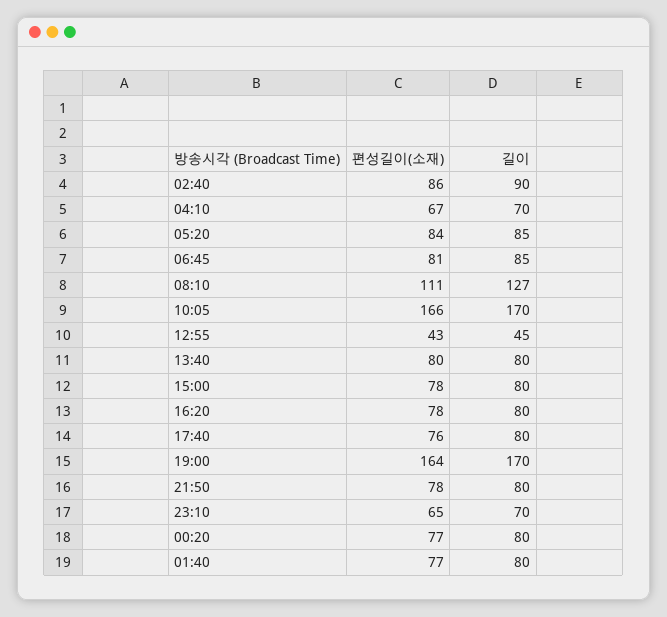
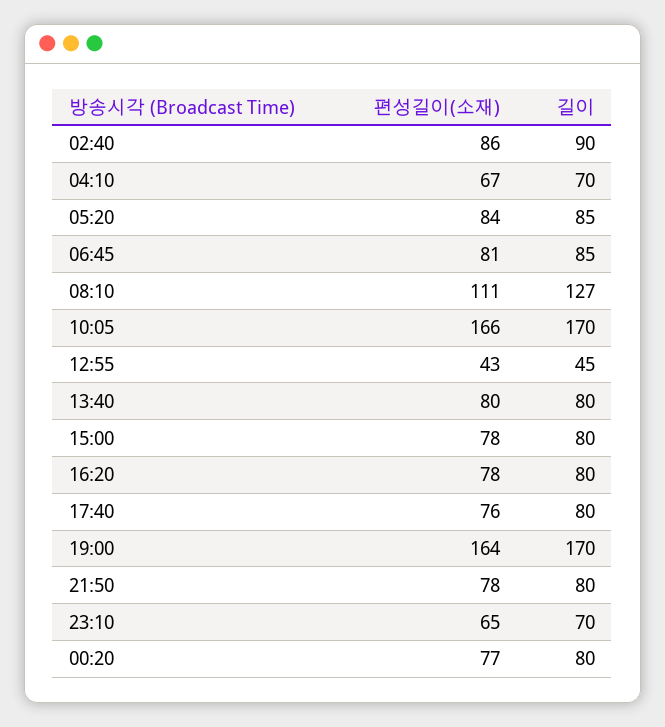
편성길이(소재), 01:40: 77 -> none
길이, 01:40: 80 -> none

